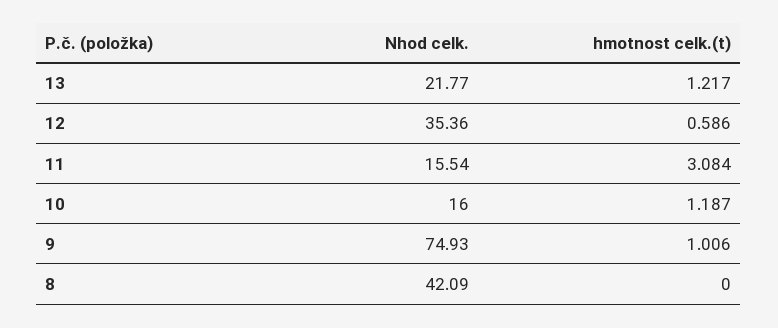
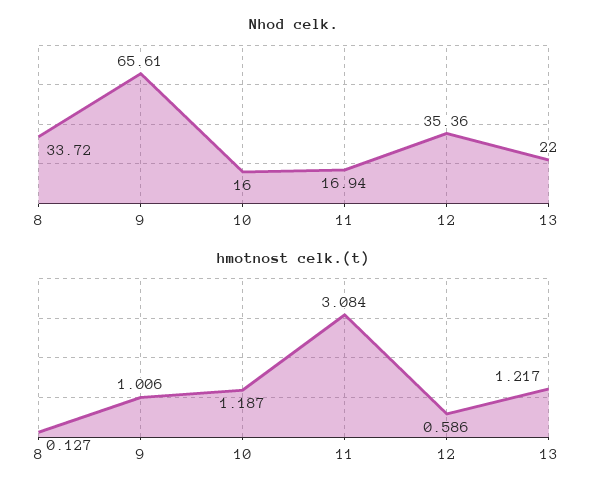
Nhod celk., 13: 21.77 -> 22
Nhod celk., 11: 15.54 -> 16.94
Nhod celk., 9: 74.93 -> 65.61
Nhod celk., 8: 42.09 -> 33.72
hmotnost celk.(t), 8: 0 -> 0.127

